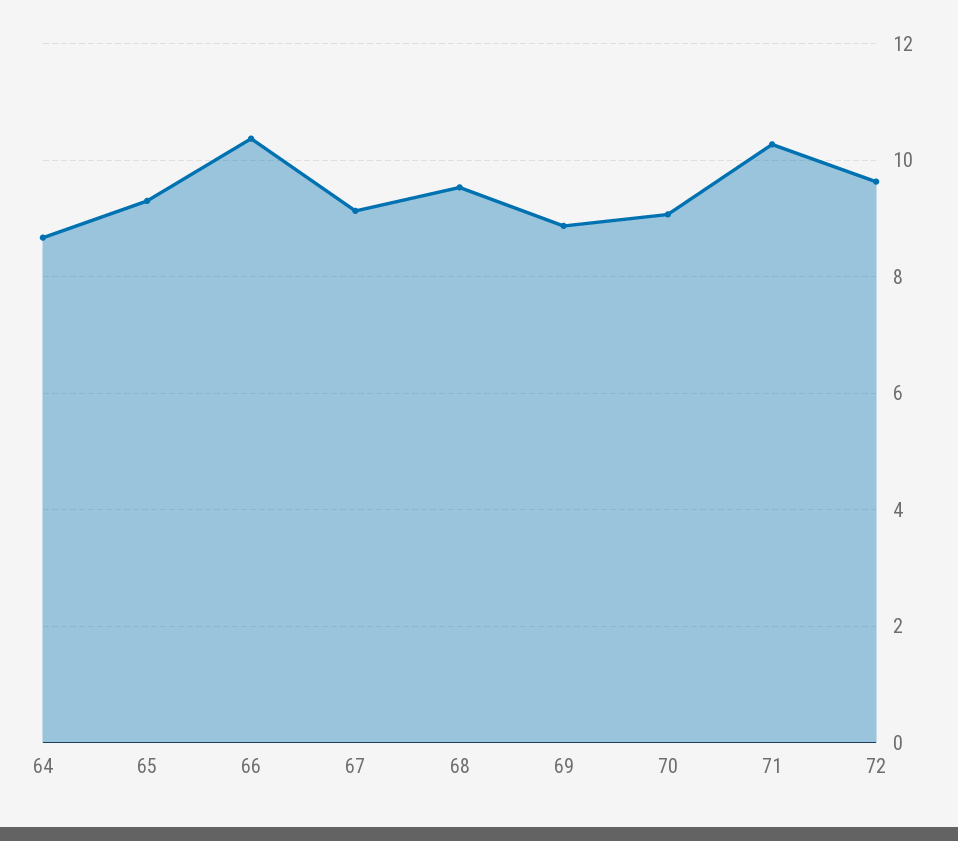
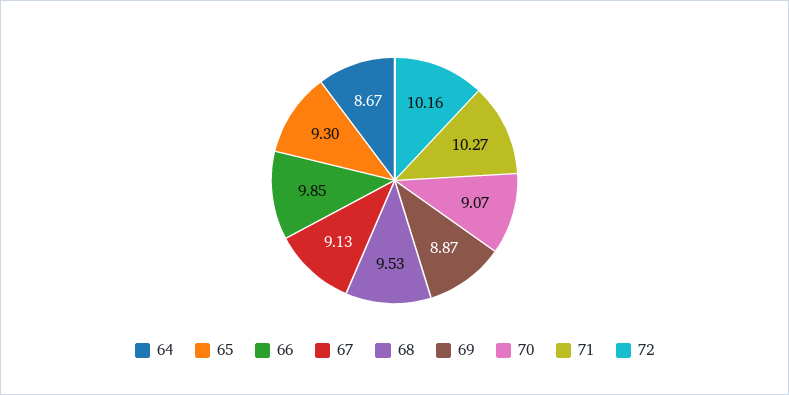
66: 10.4 -> 9.85
72: 9.6 -> 10.16

